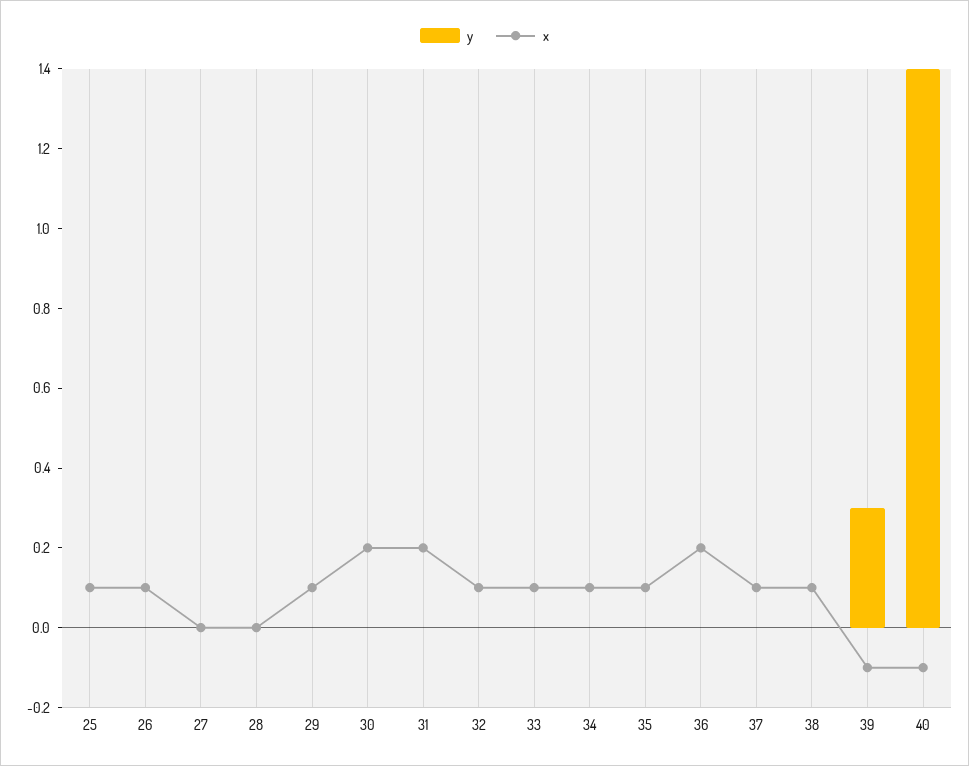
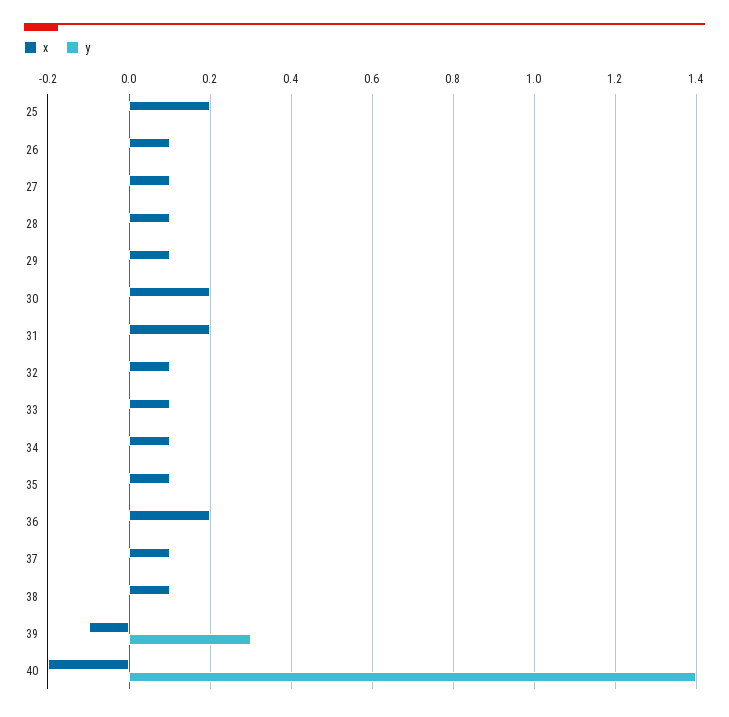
x, 25: 0.1 -> 0.2
x, 27: 0 -> 0.1
x, 28: 0 -> 0.1
x, 40: -0.1 -> -0.2

